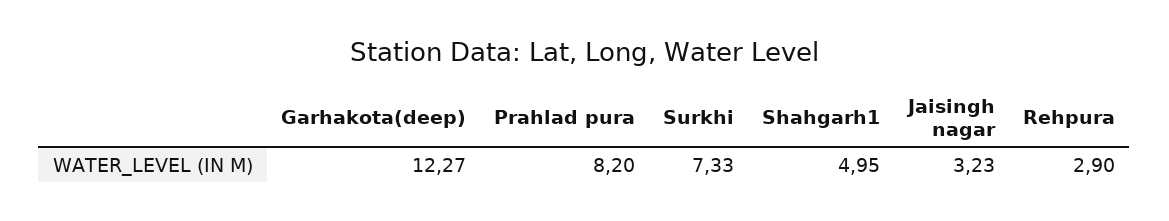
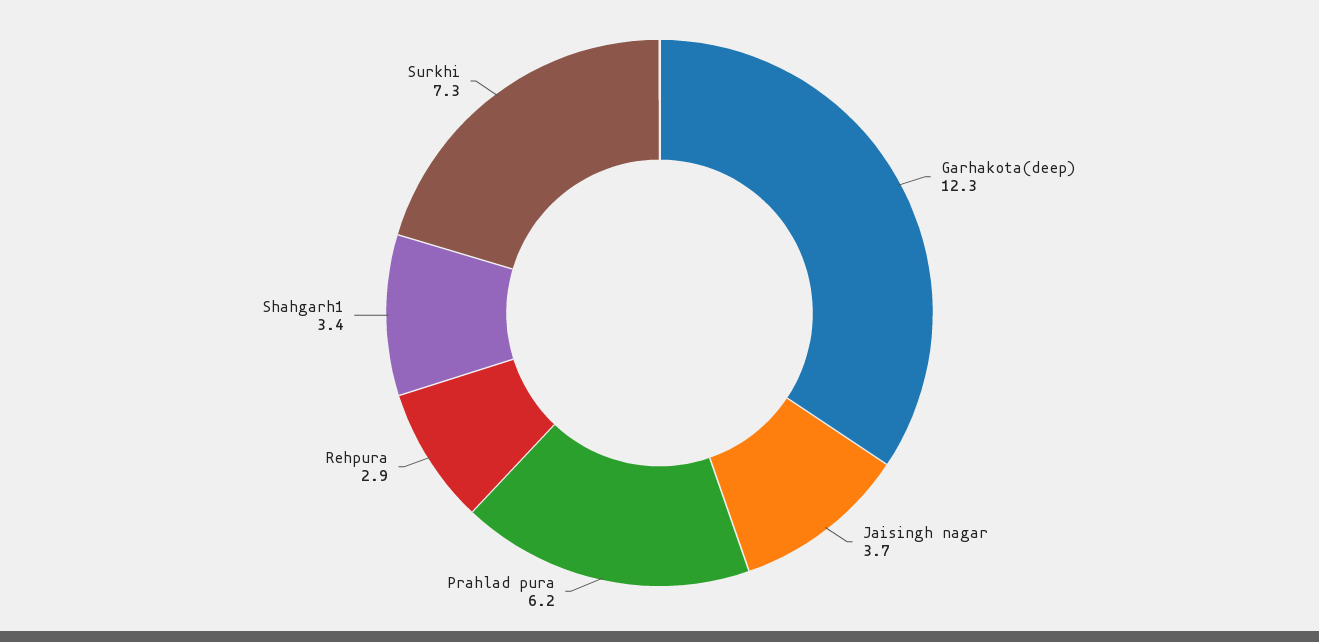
Prahlad pura: 8.2 -> 6.2
Shahgarh1: 4.95 -> 3.4
Jaisingh nagar: 3.23 -> 3.7

